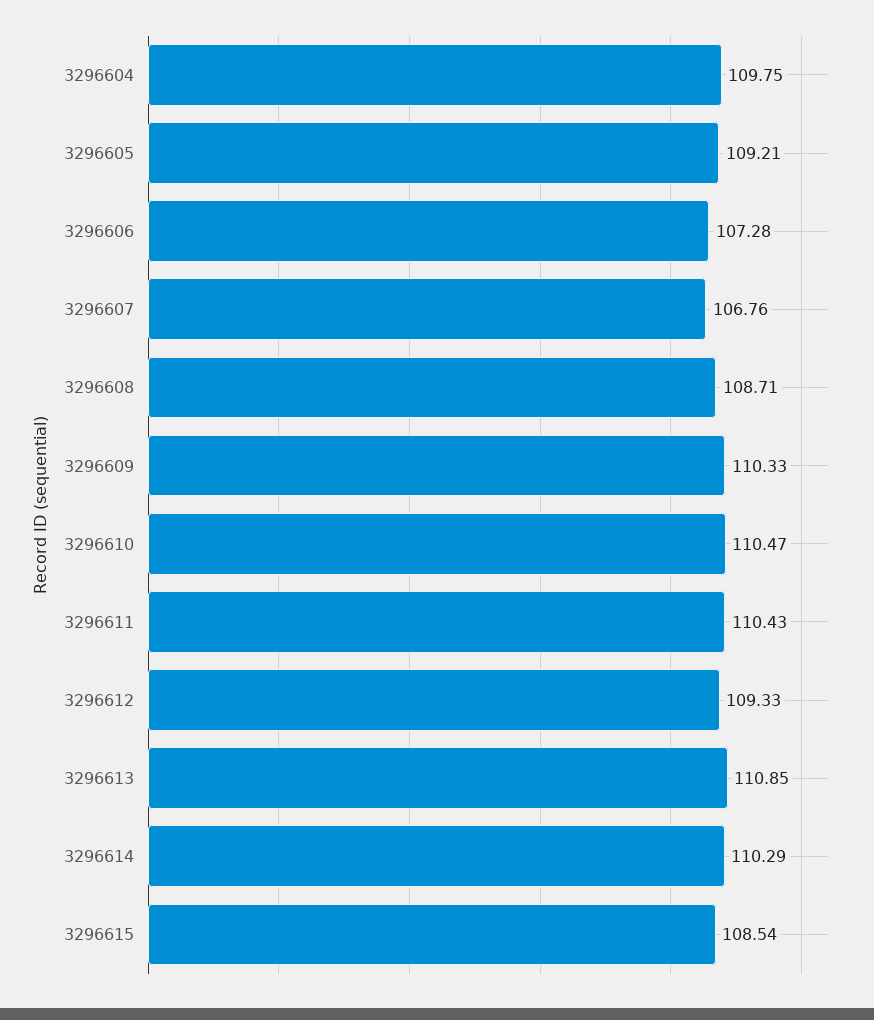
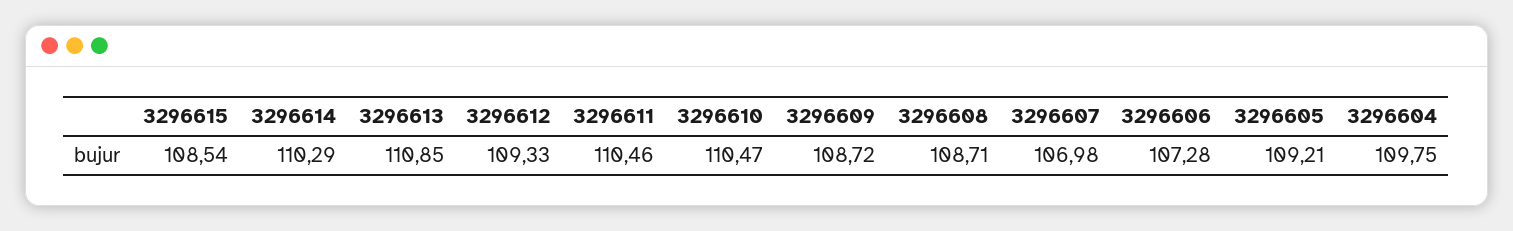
3296607: 106.76 -> 106.98
3296609: 110.33 -> 108.72
3296611: 110.43 -> 110.46

